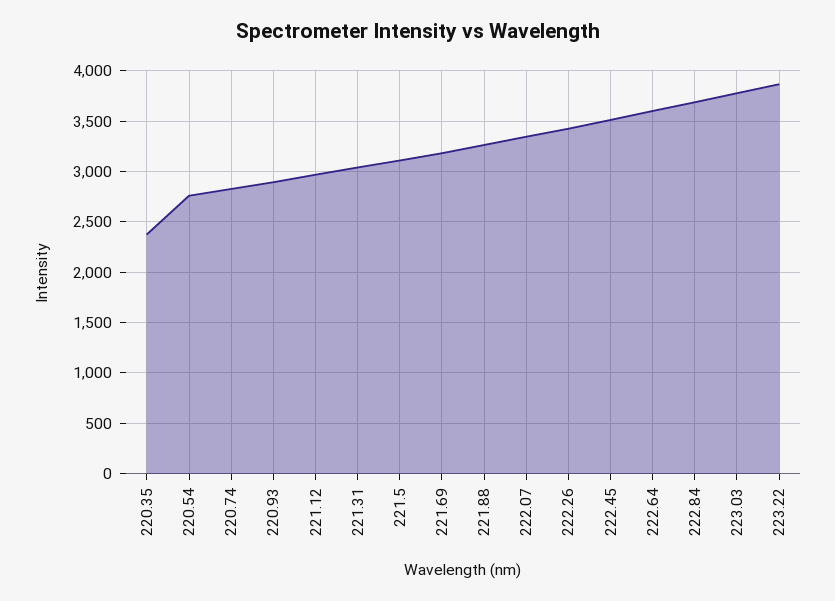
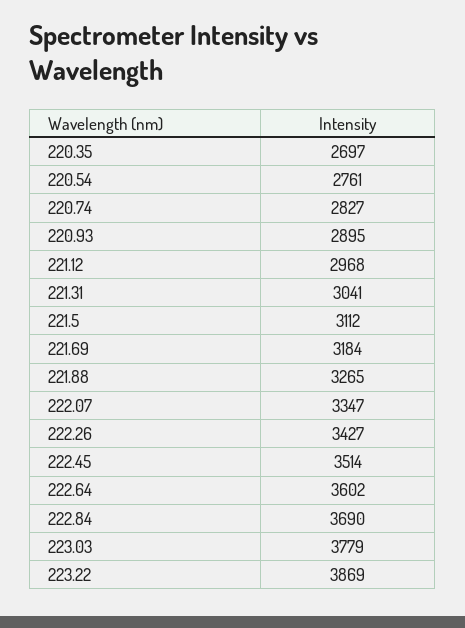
220.35: 2400 -> 2697

